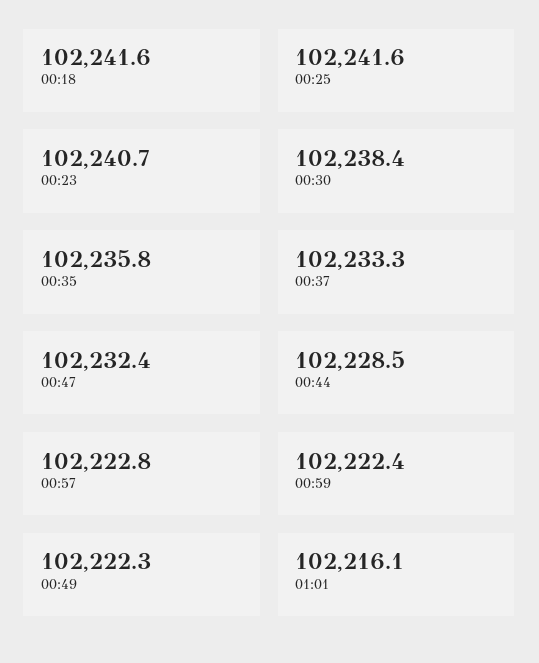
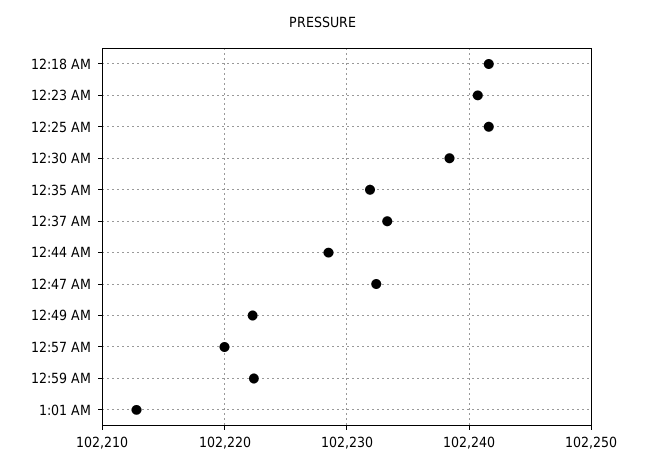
00:35: 102235.8 -> 102232
00:57: 102222.8 -> 102220
01:01: 102216.1 -> 102213

